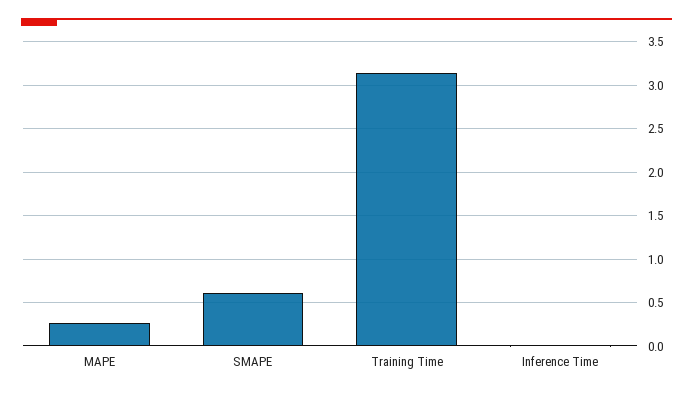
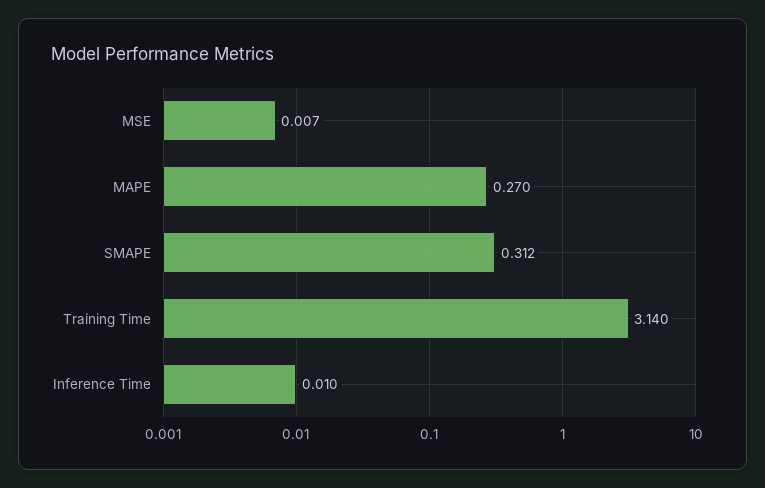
SMAPE: 0.6 -> 0.312
MSE: none -> 0.007

